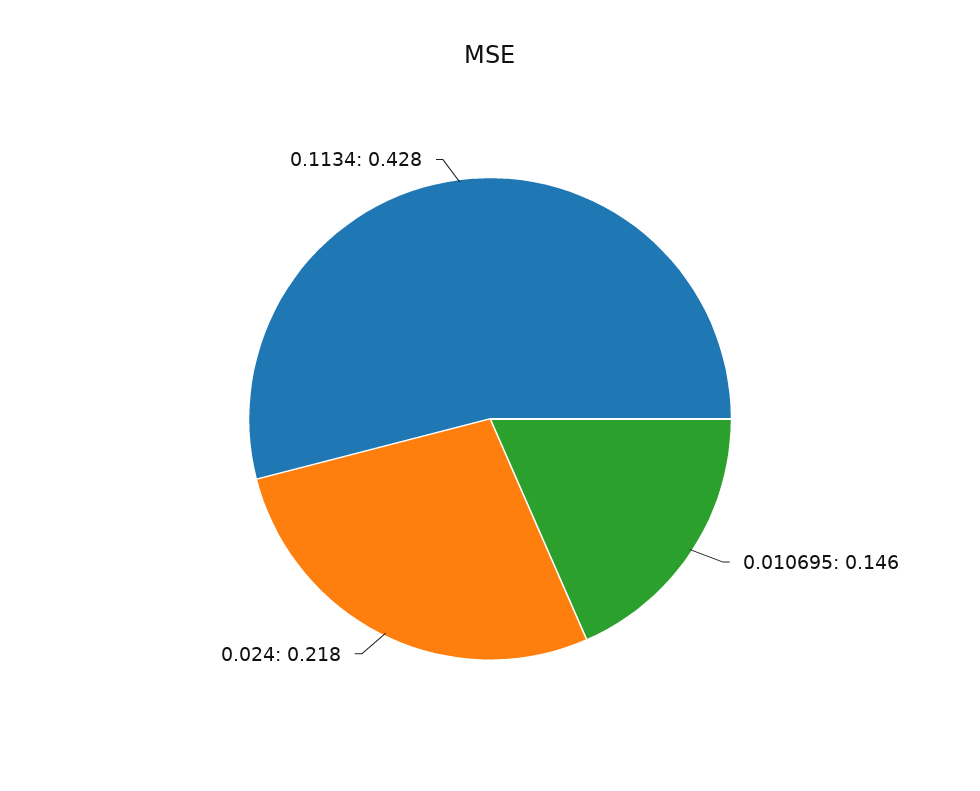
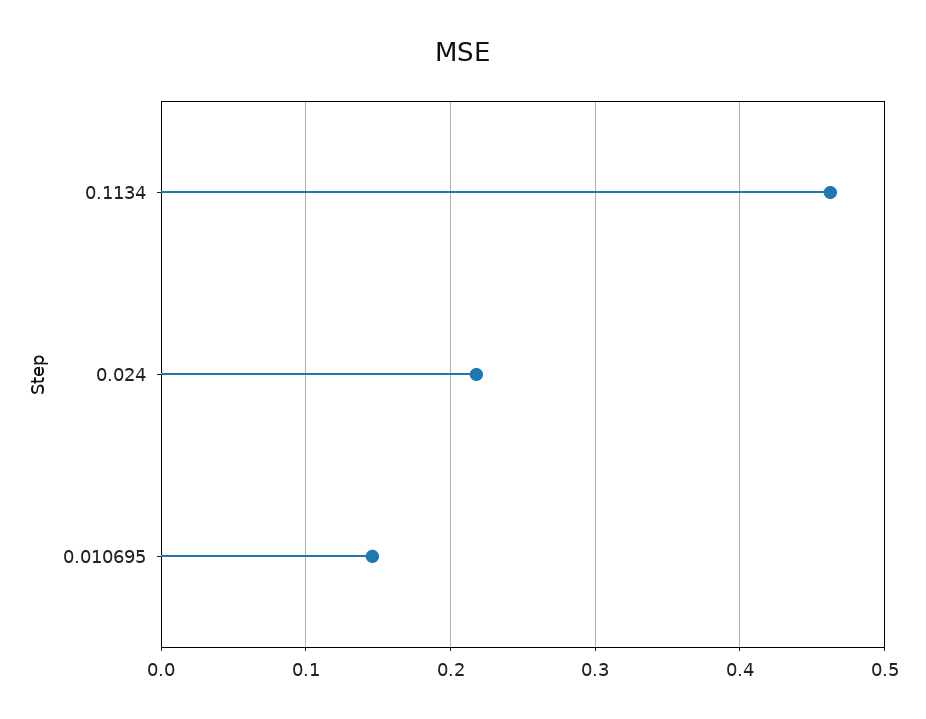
0.1134: 0.428 -> 0.46

